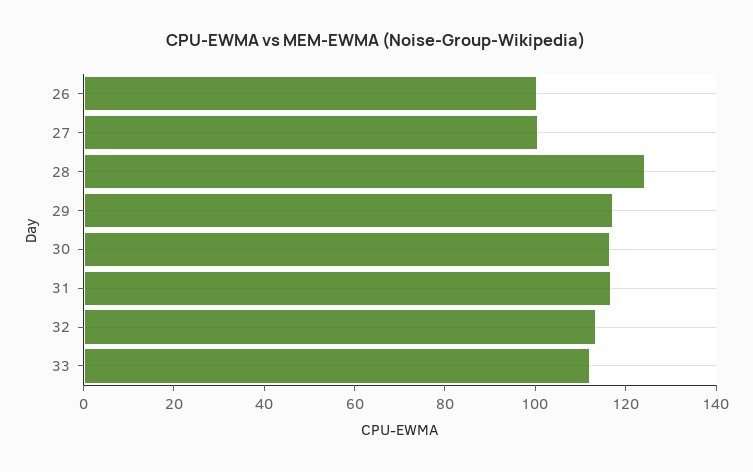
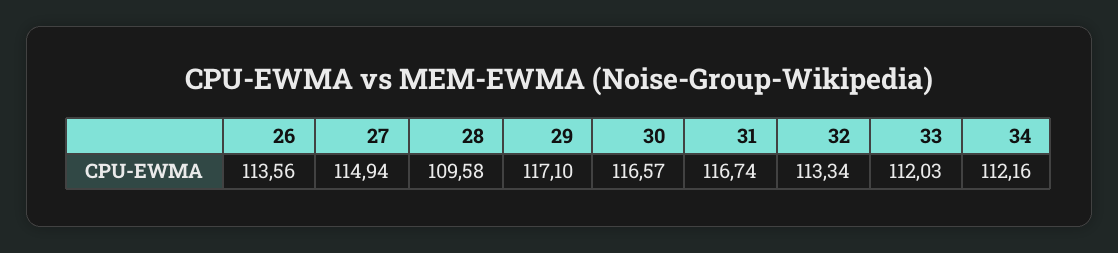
26: 100 -> 113.56
27: 100 -> 114.94
28: 125 -> 109.58
34: none -> 112.16

